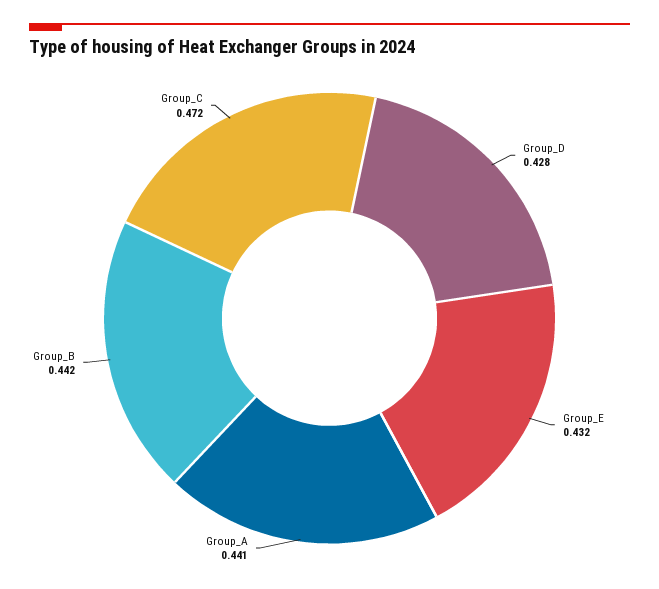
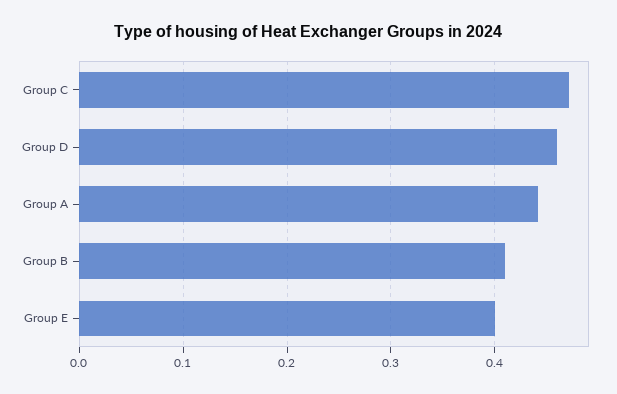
Group_D: 0.428 -> 0.46
Group_E: 0.432 -> 0.4
Group_B: 0.442 -> 0.41

